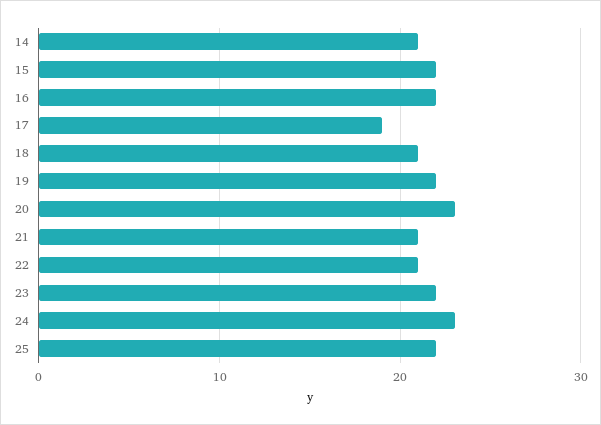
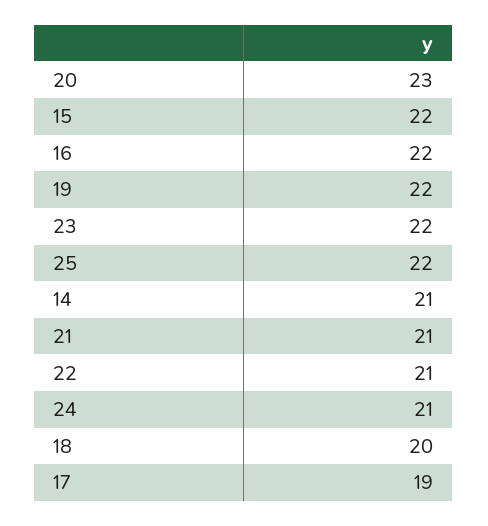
18: 21 -> 20
24: 23 -> 21

